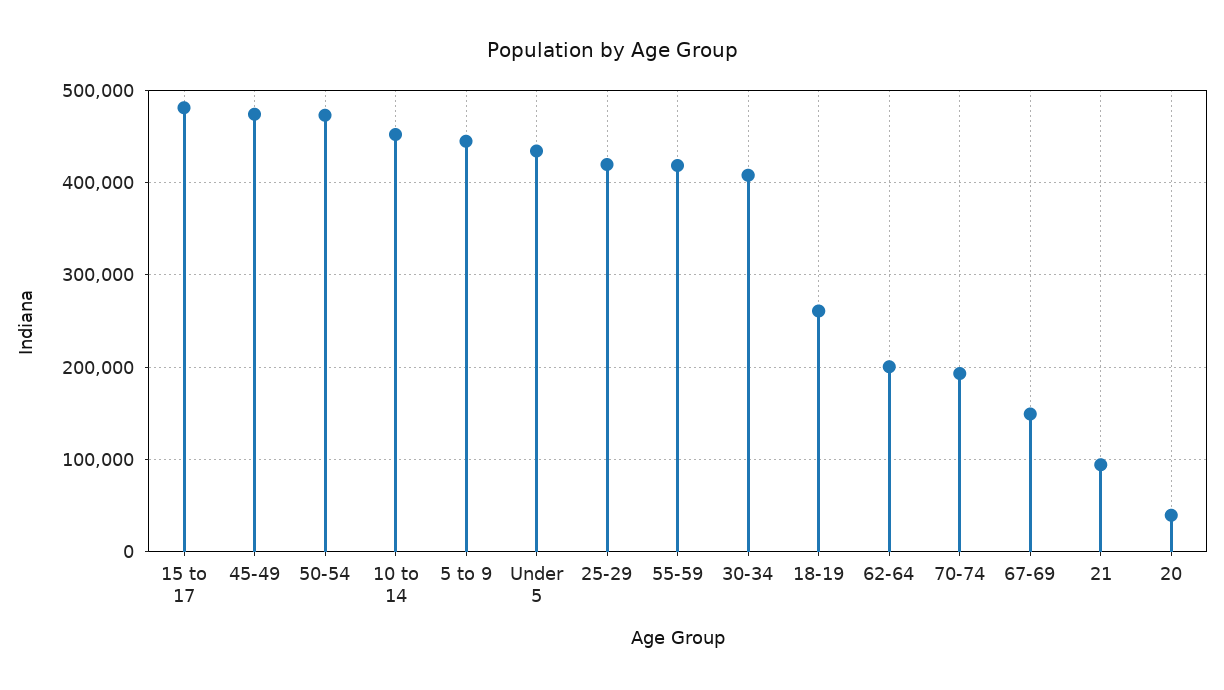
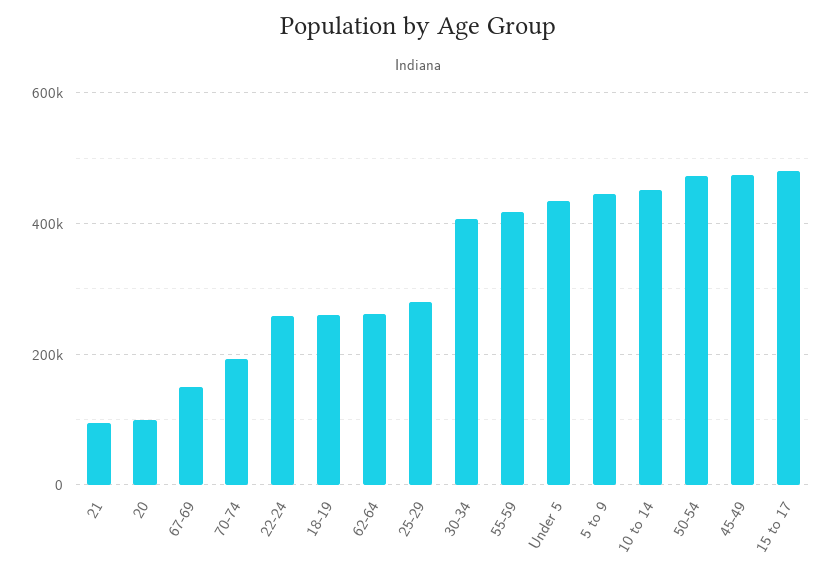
25-29: 420000 -> 280000
62-64: 200000 -> 260000
20: 40000 -> 100000
22-24: none -> 260000

